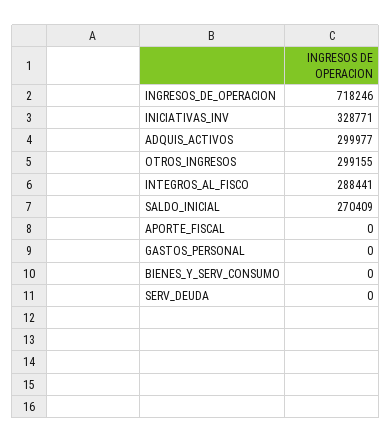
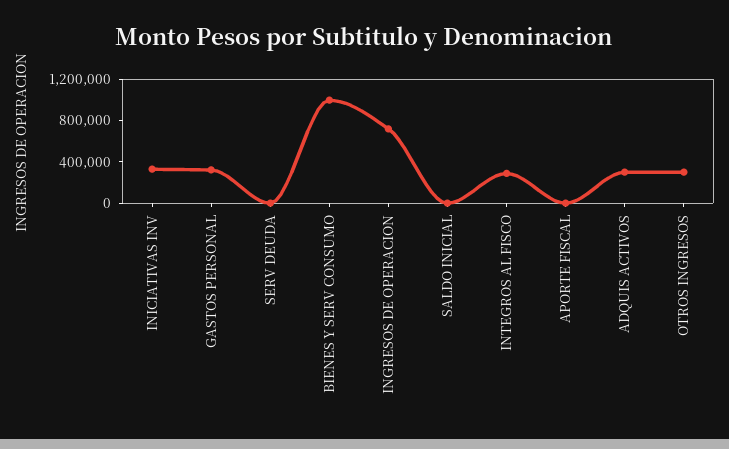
SALDO_INICIAL: 270409 -> 0
GASTOS_PERSONAL: 0 -> 300000
BIENES_Y_SERV_CONSUMO: 0 -> 1000000

